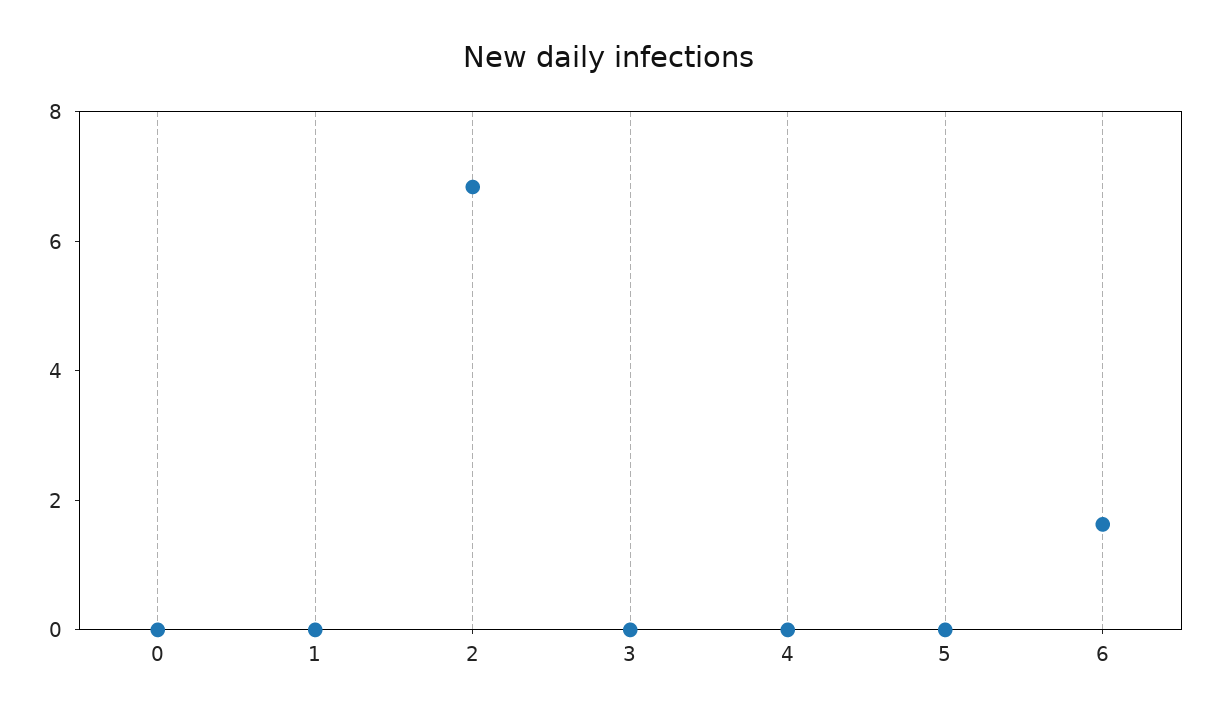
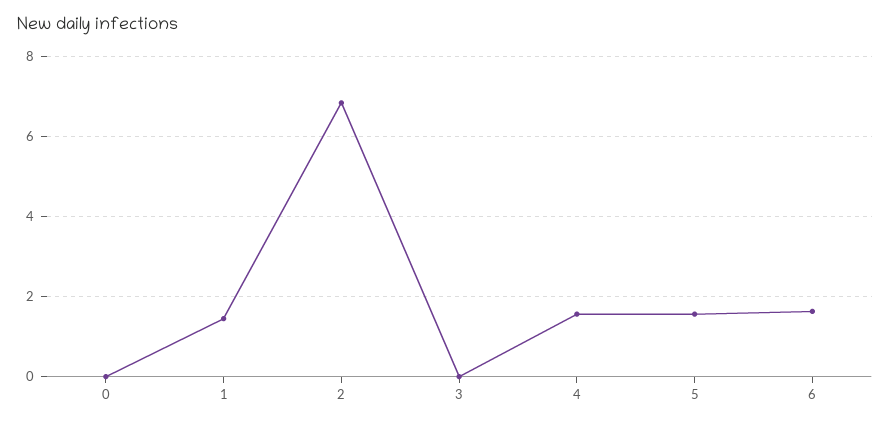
1: 0 -> 1.4
4: 0 -> 1.6
5: 0 -> 1.6

